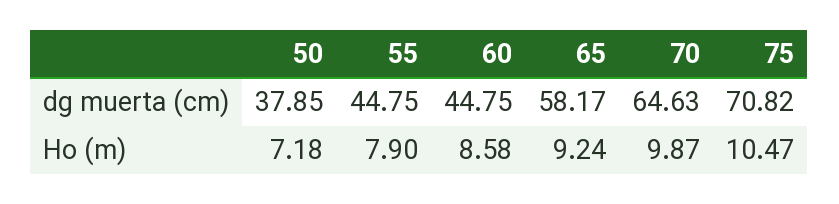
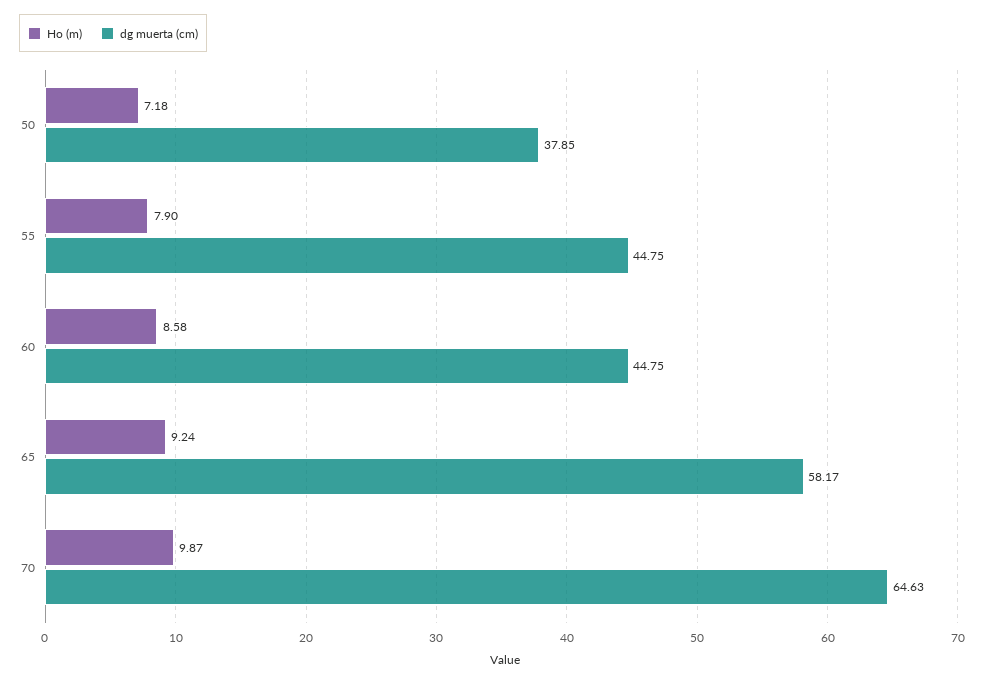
dg muerta (cm), 75: 70.82 -> none
Ho (m), 75: 10.47 -> none

